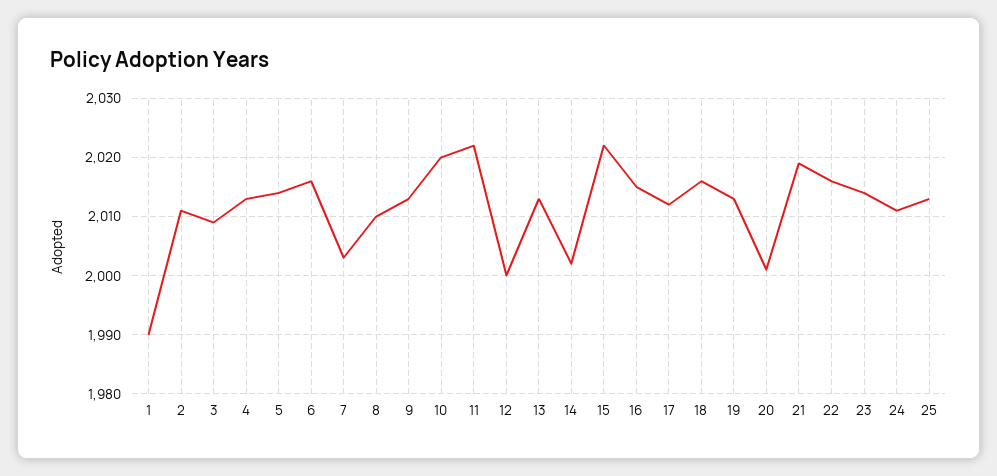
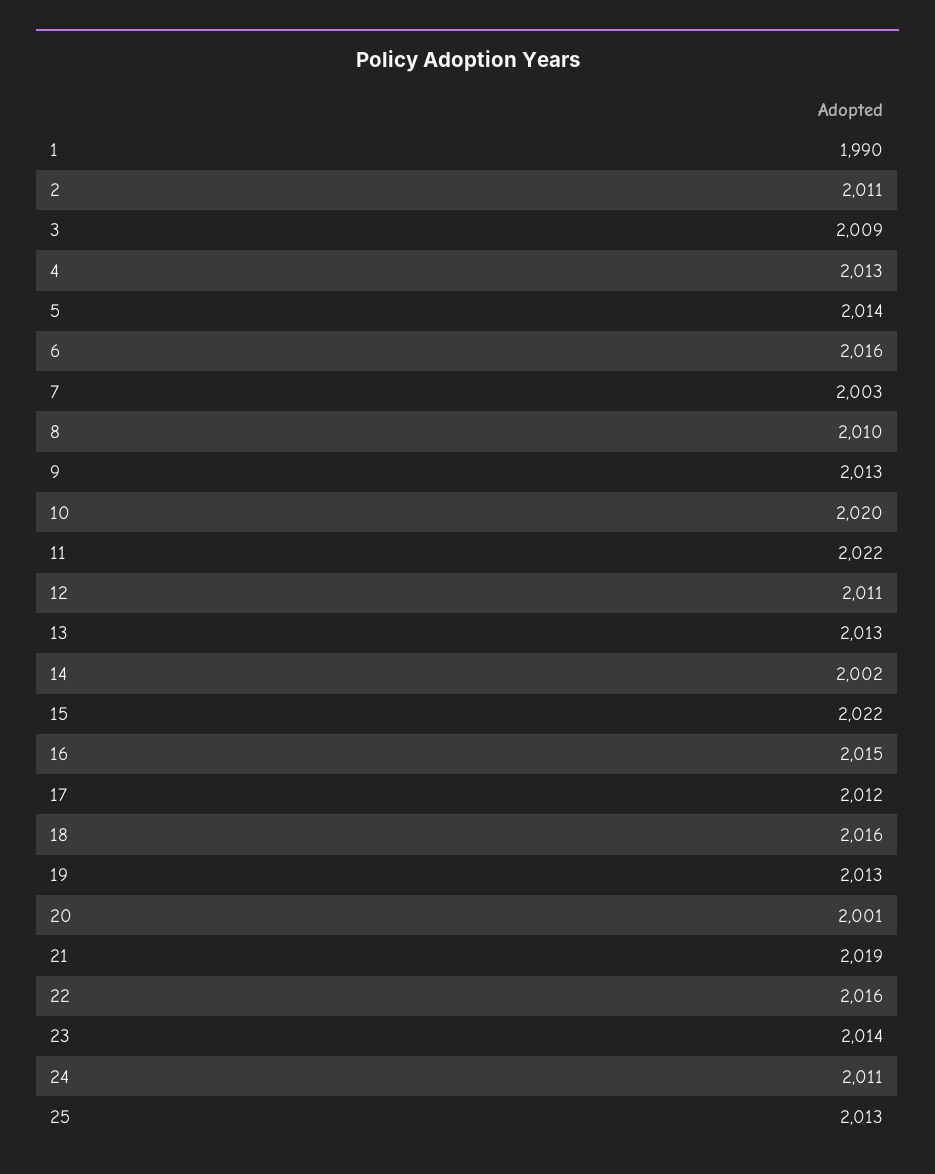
12: 2000 -> 2011

